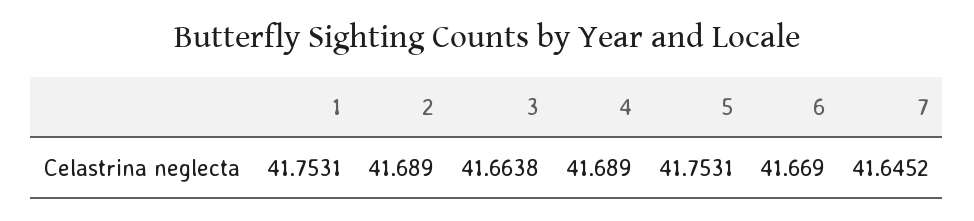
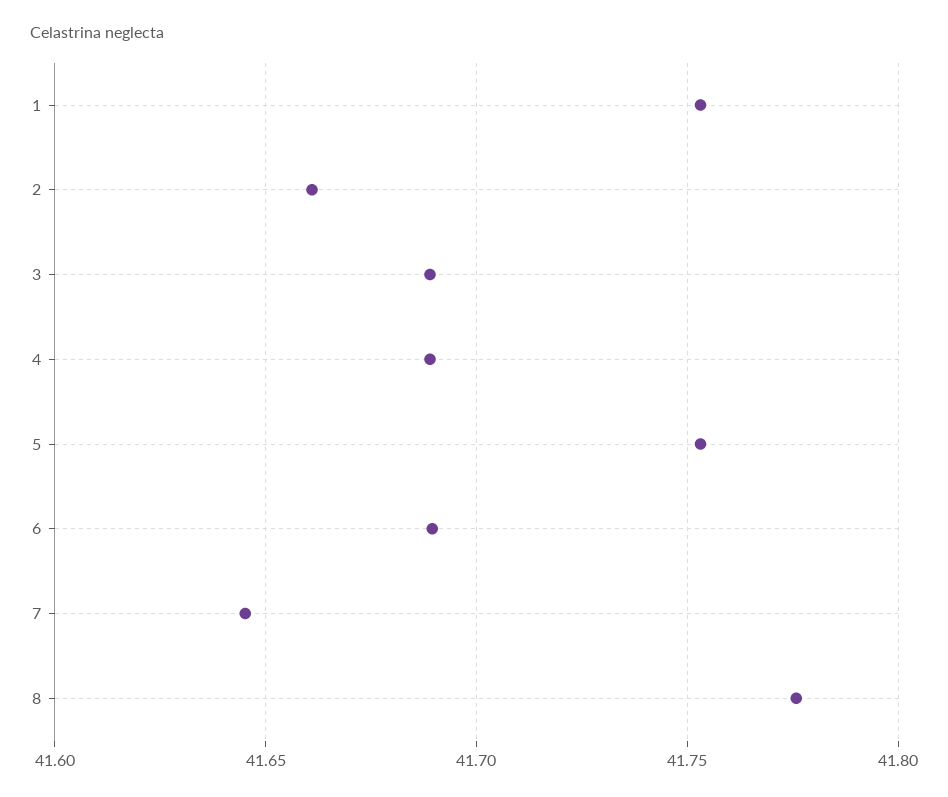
2: 41.689 -> 41.66
3: 41.6638 -> 41.69
6: 41.669 -> 41.69
8: none -> 41.775

